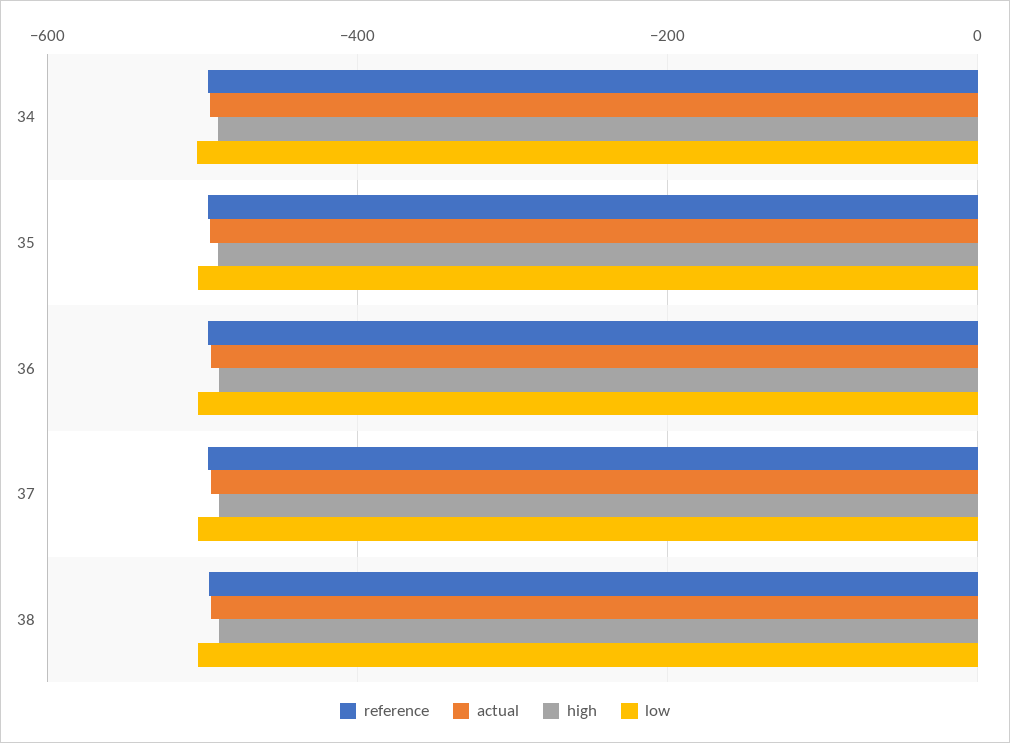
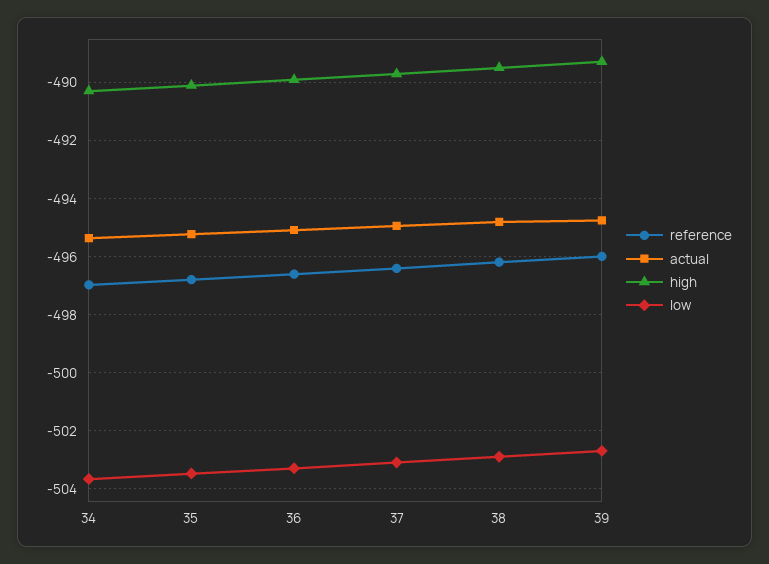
reference, 39: none -> -496
actual, 39: none -> -494.75
high, 39: none -> -489.25
low, 39: none -> -502.75

